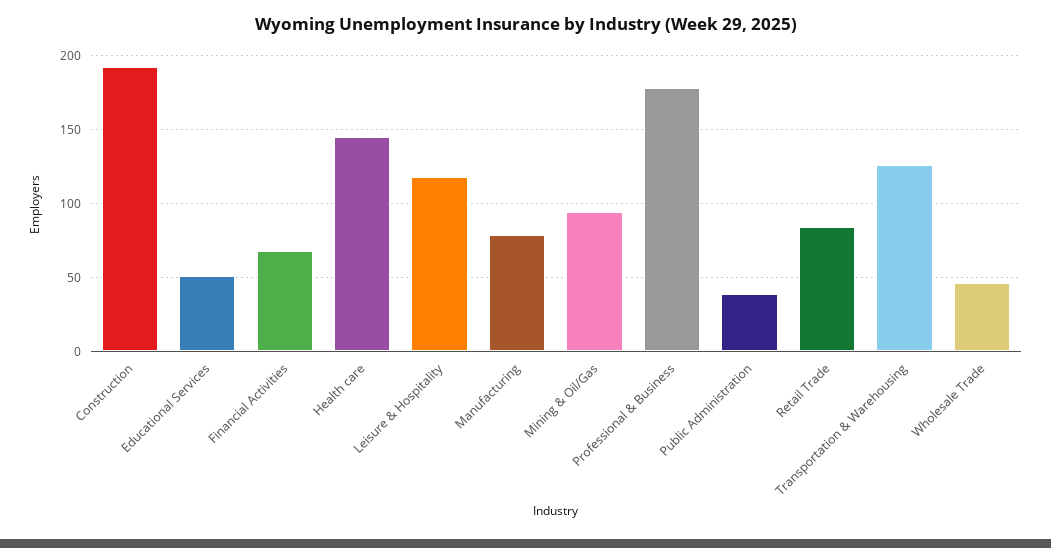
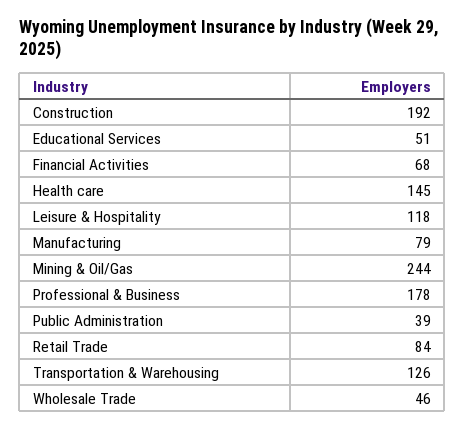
Mining & Oil/Gas: 95 -> 244

